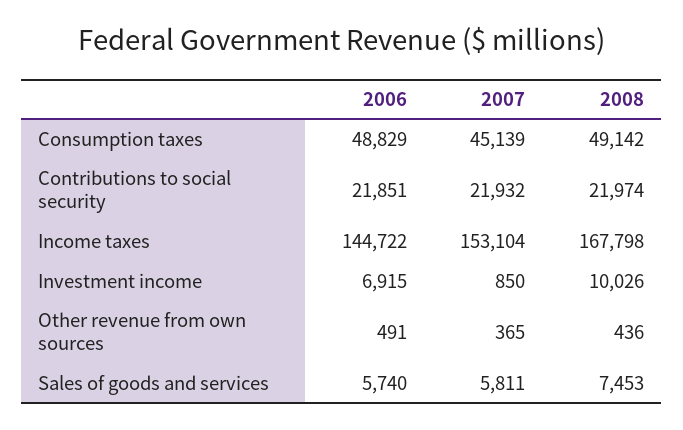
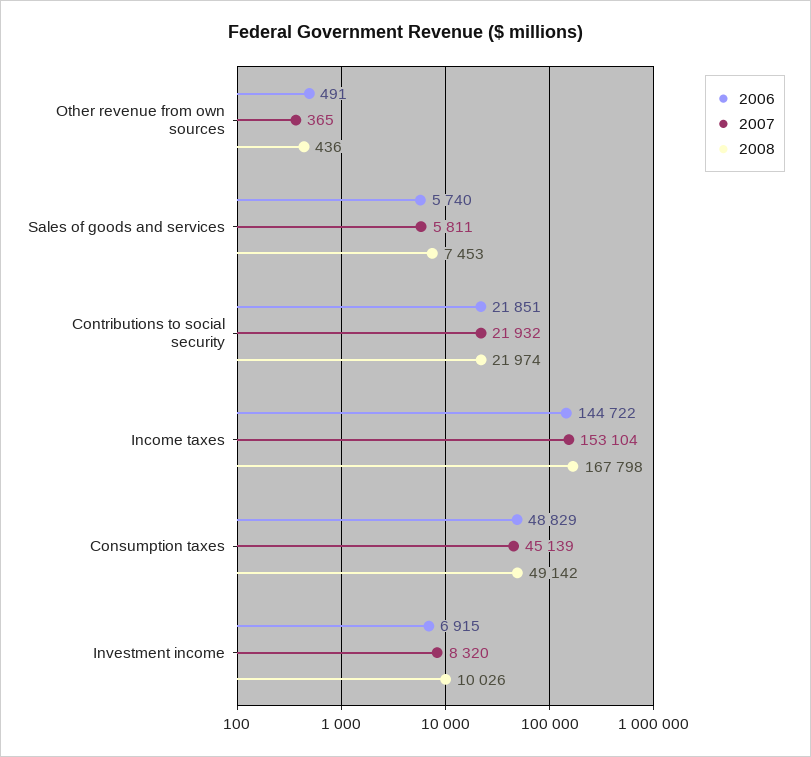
2007, Investment income: 850 -> 8320

